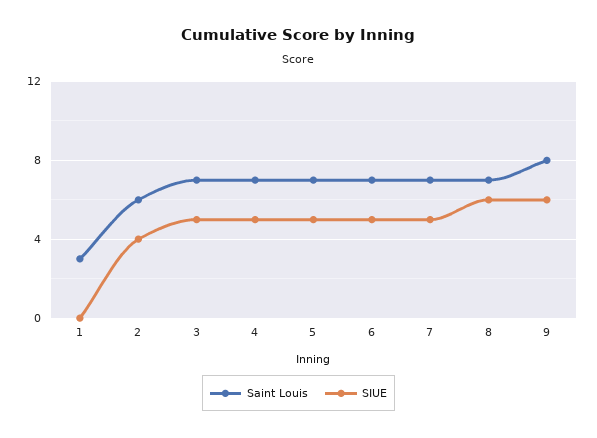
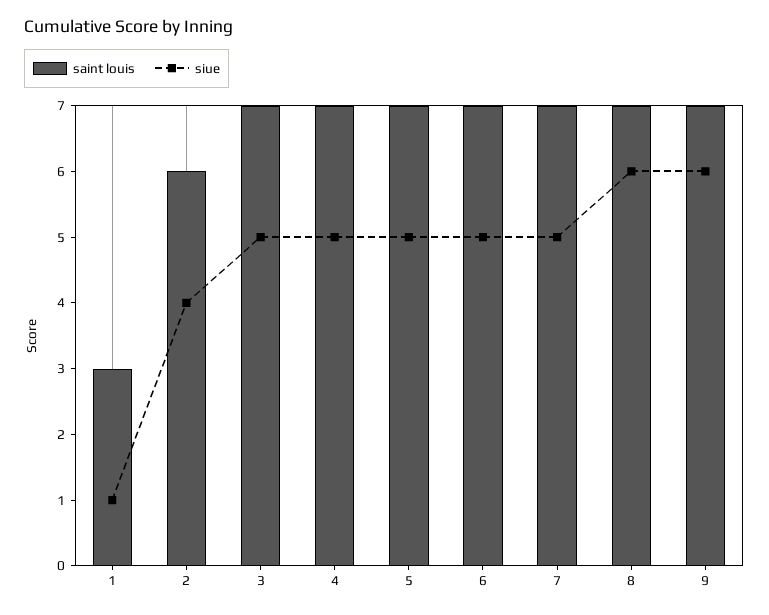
SIUE, 1: 0 -> 1
Saint Louis, 9: 8 -> 7

